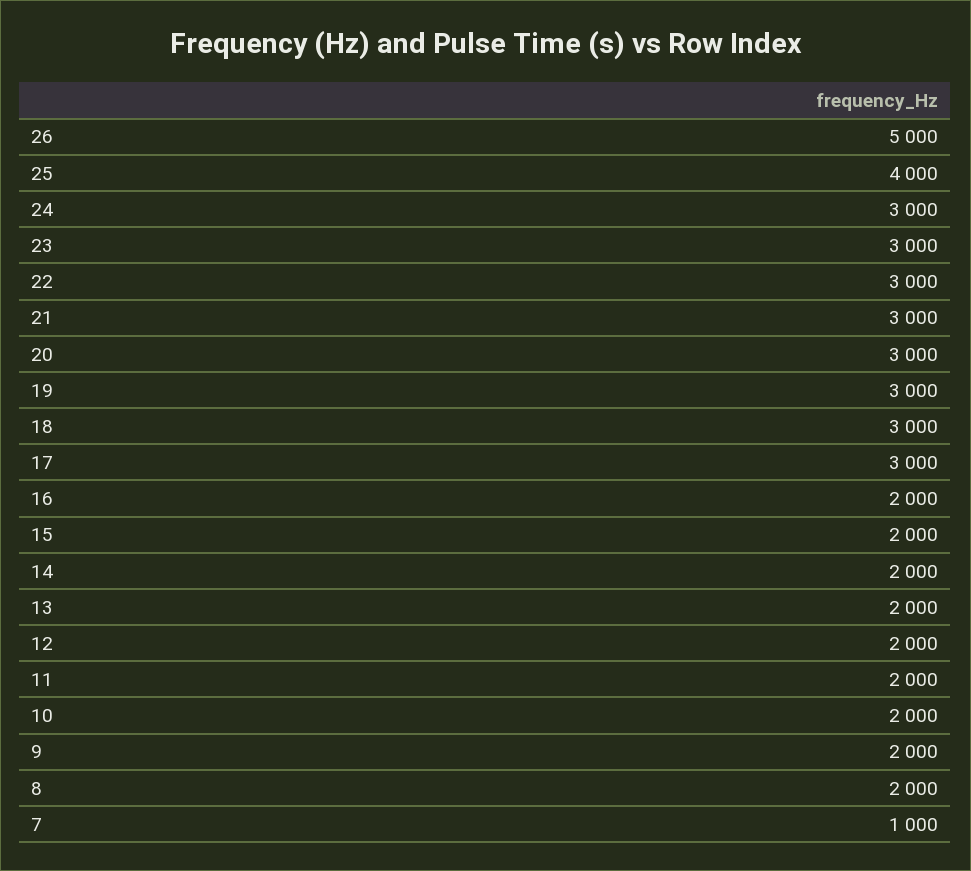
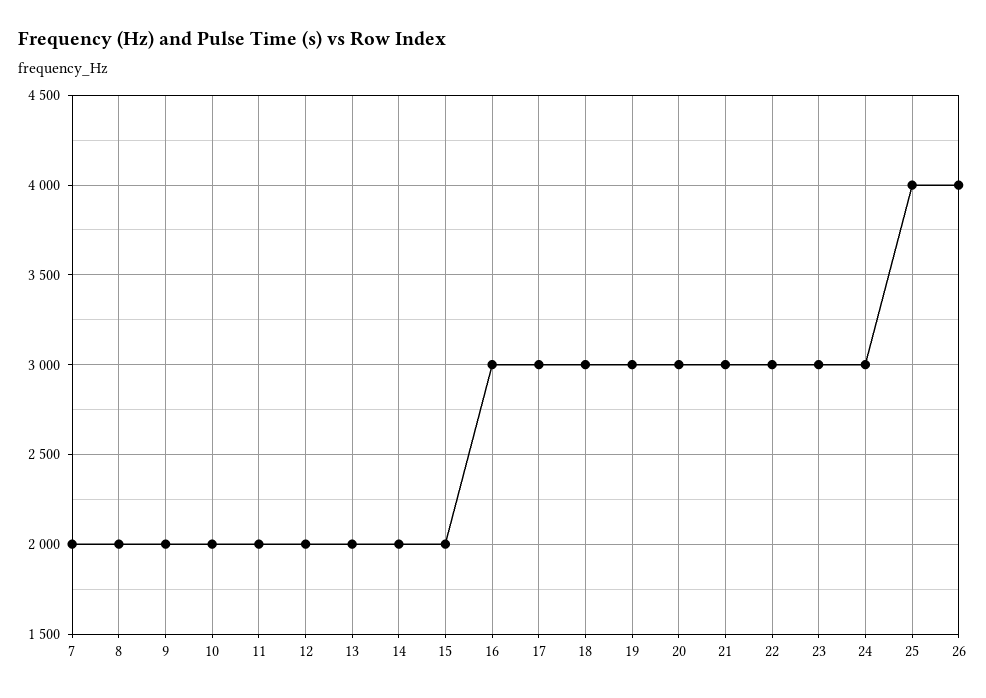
26: 5000 -> 4000
16: 2000 -> 3000
7: 1000 -> 2000

